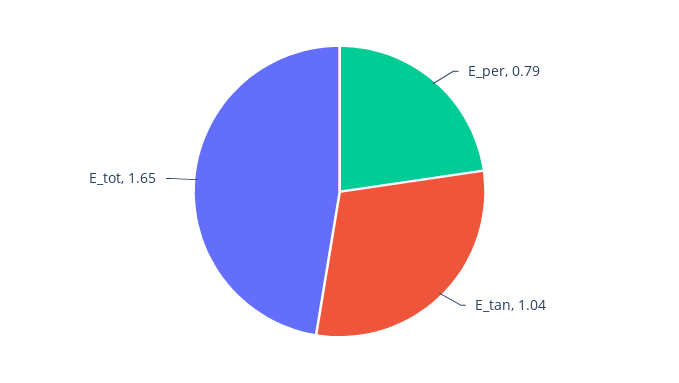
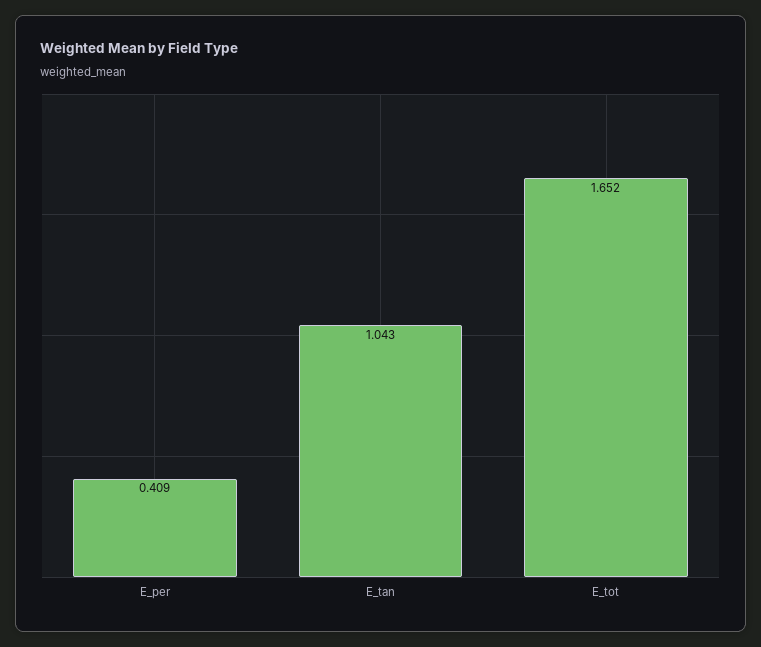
E_per: 0.79 -> 0.409

